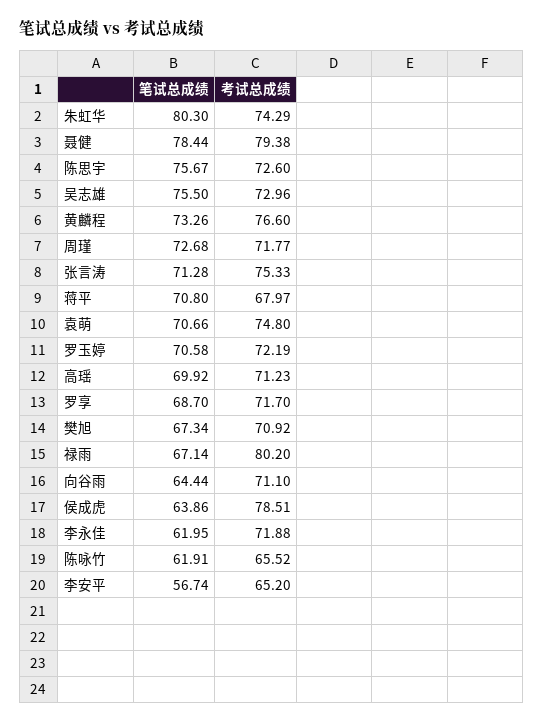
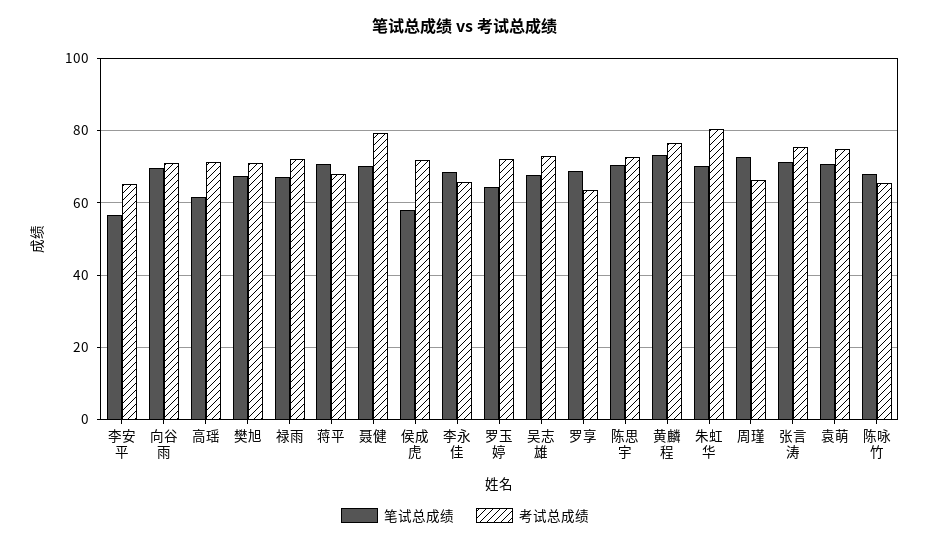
笔试总成绩, 朱虹华: 80.3 -> 70
考试总成绩, 朱虹华: 74.29 -> 80
笔试总成绩, 聂健: 78.44 -> 70
笔试总成绩, 陈思宇: 75.67 -> 70
笔试总成绩, 吴志雄: 75.5 -> 68
考试总成绩, 周瑾: 71.77 -> 66
笔试总成绩, 罗玉婷: 70.58 -> 64
笔试总成绩, 高瑶: 69.92 -> 62
考试总成绩, 罗享: 71.7 -> 64
考试总成绩, 禄雨: 80.2 -> 72
笔试总成绩, 向谷雨: 64.44 -> 70
笔试总成绩, 侯成虎: 63.86 -> 58
考试总成绩, 侯成虎: 78.51 -> 72
笔试总成绩, 李永佳: 61.95 -> 68
考试总成绩, 李永佳: 71.88 -> 66
笔试总成绩, 陈咏竹: 61.91 -> 68

